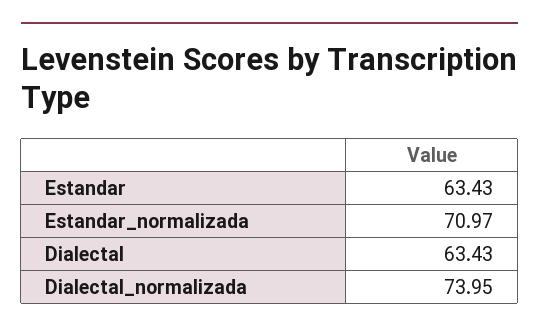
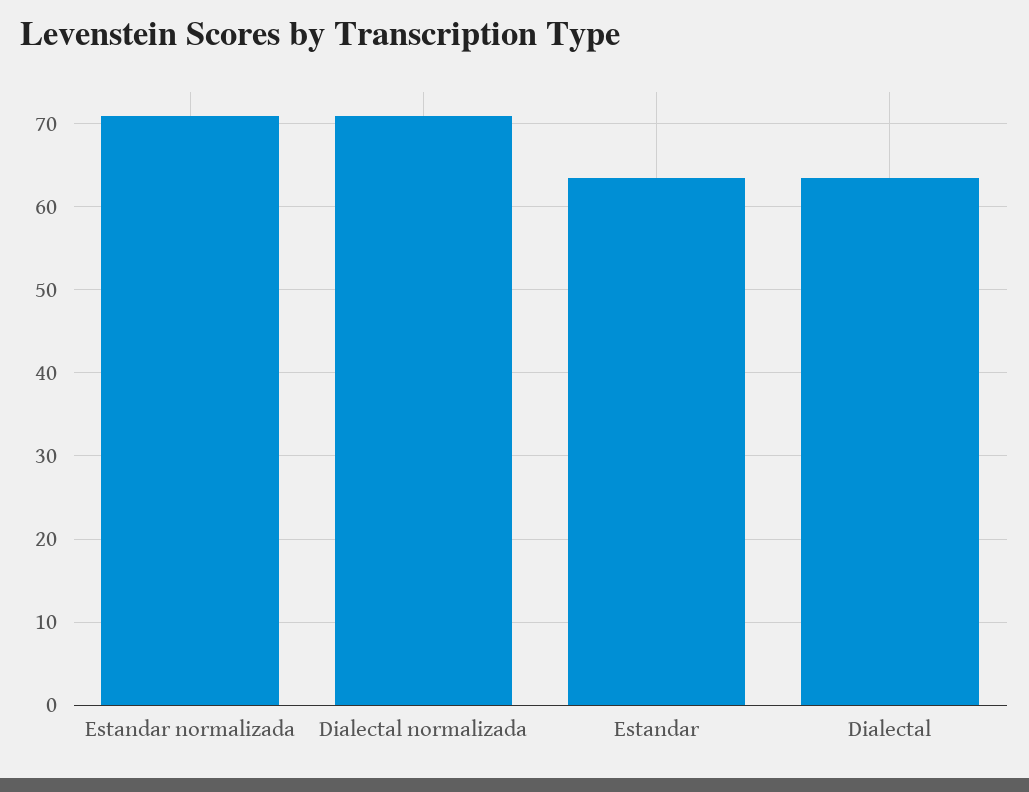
Dialectal_normalizada: 73.95 -> 71

